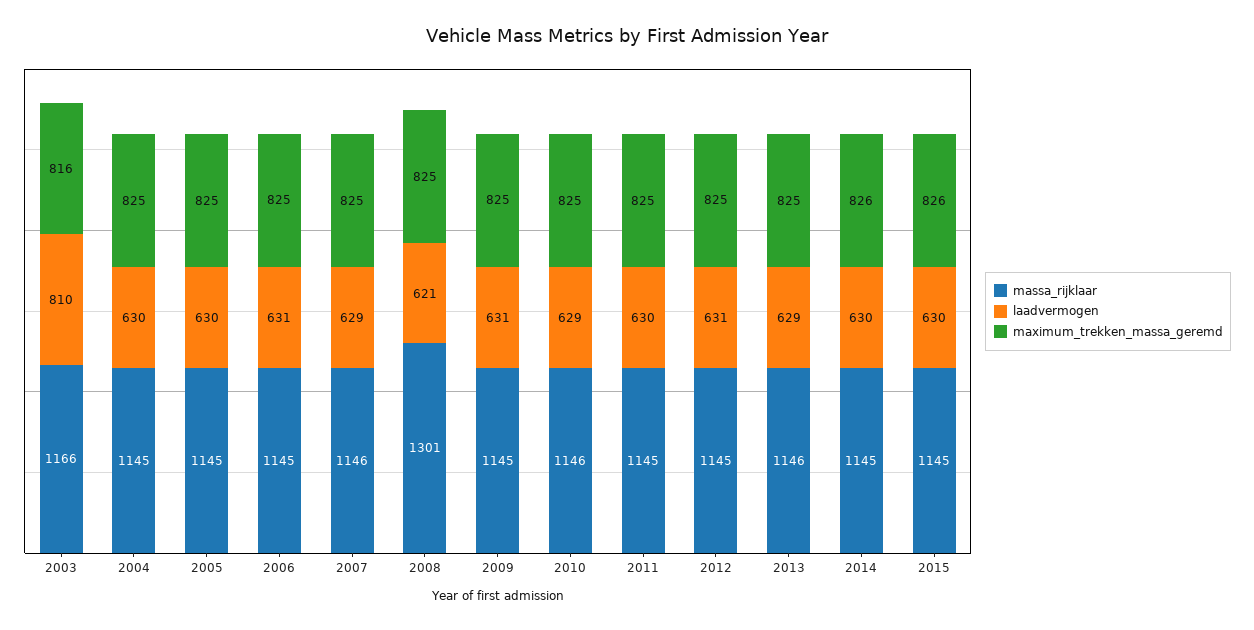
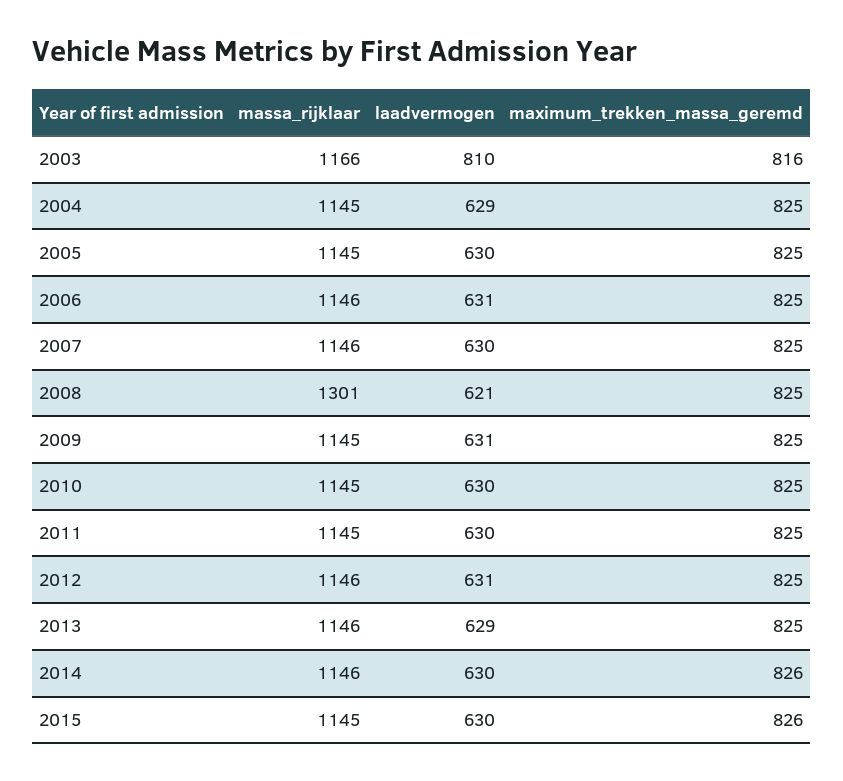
laadvermogen, 2004: 630 -> 629
massa_rijklaar, 2006: 1145 -> 1146
laadvermogen, 2007: 629 -> 630
massa_rijklaar, 2010: 1146 -> 1145
laadvermogen, 2010: 629 -> 630
massa_rijklaar, 2012: 1145 -> 1146
massa_rijklaar, 2014: 1145 -> 1146

